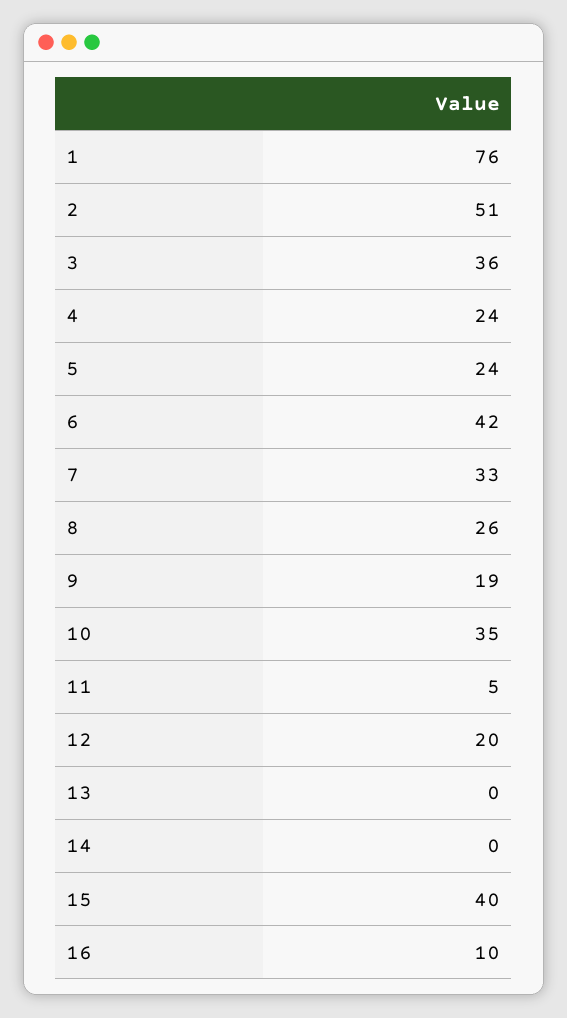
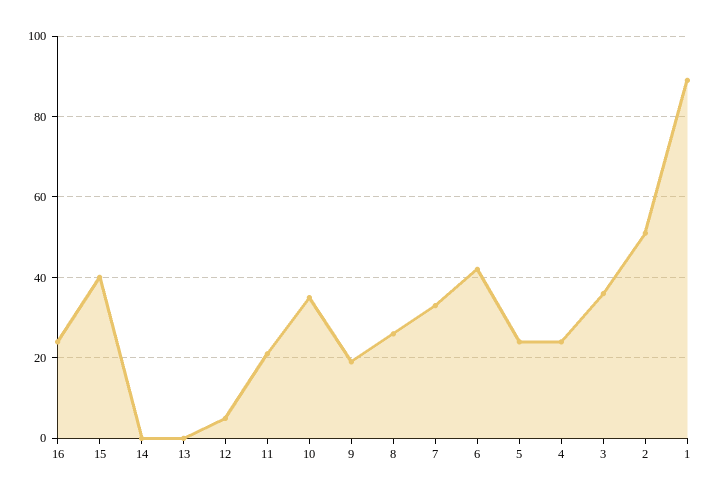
1: 76 -> 90
11: 5 -> 20
12: 20 -> 5
16: 10 -> 25

